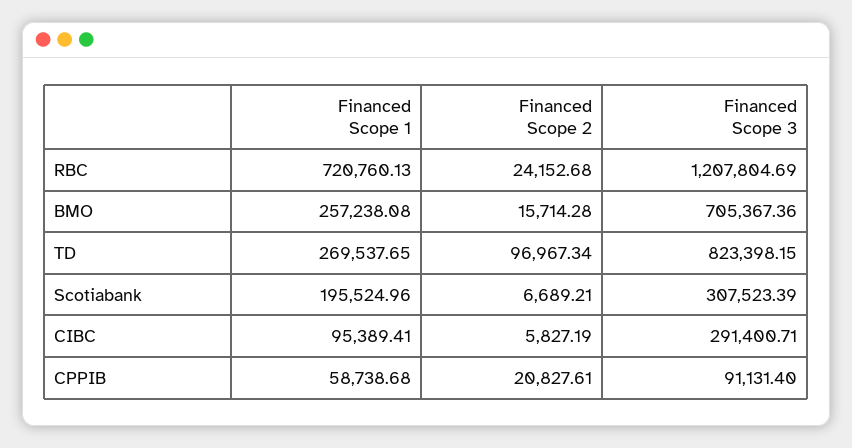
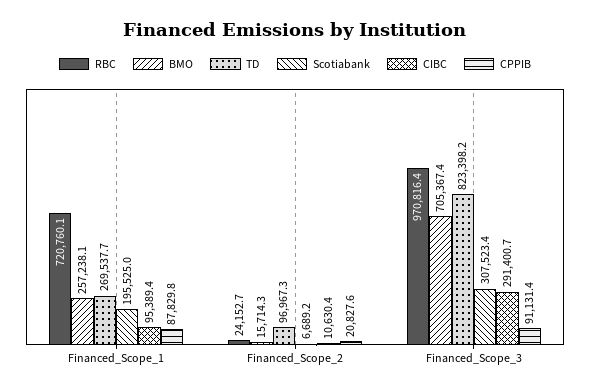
RBC, Financed Scope 3: 1207804.69 -> 970816.4
CIBC, Financed Scope 2: 5827.19 -> 10630.4
CPPIB, Financed Scope 1: 58738.68 -> 87829.8

